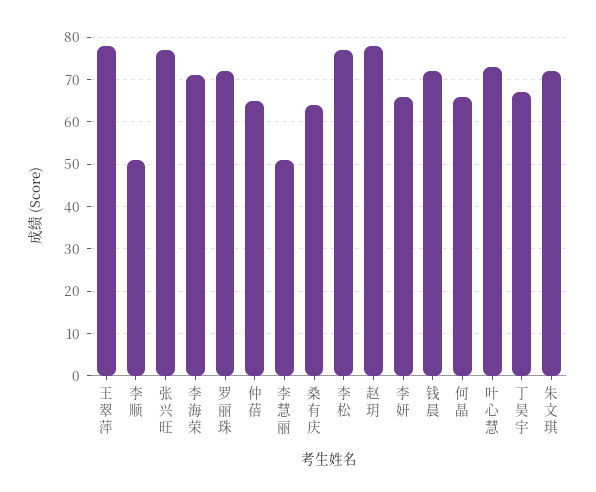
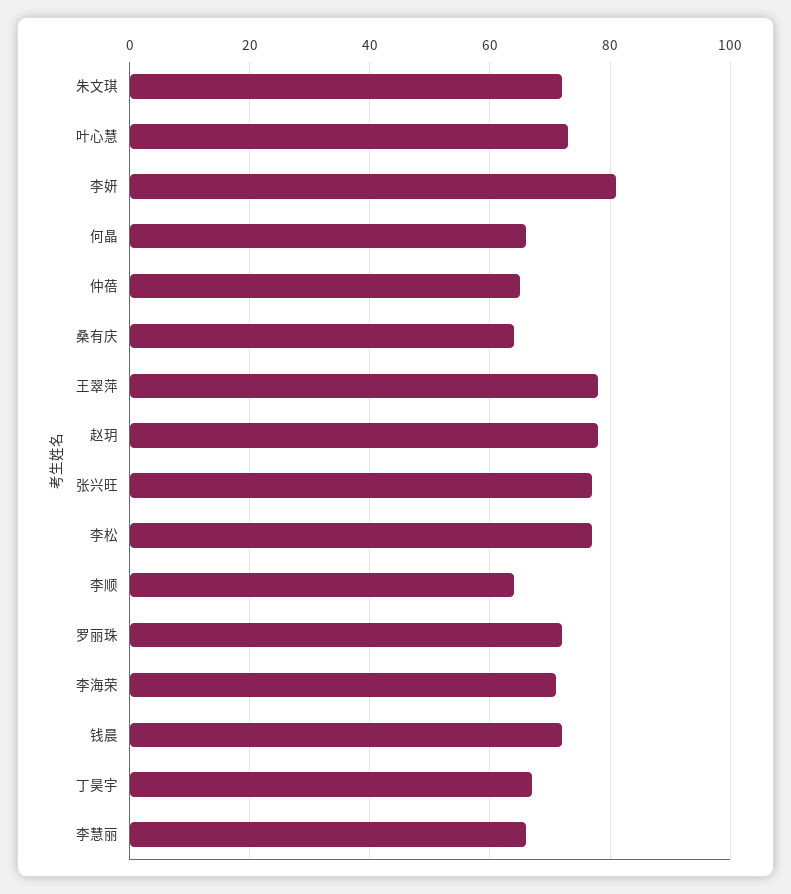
李顺: 50 -> 65
李慧丽: 50 -> 65
李妍: 65 -> 80

